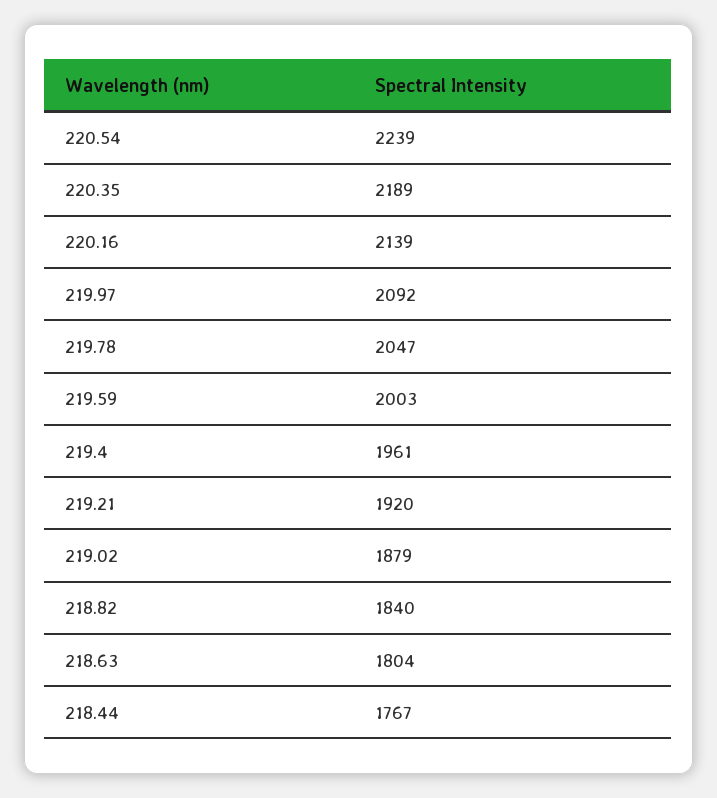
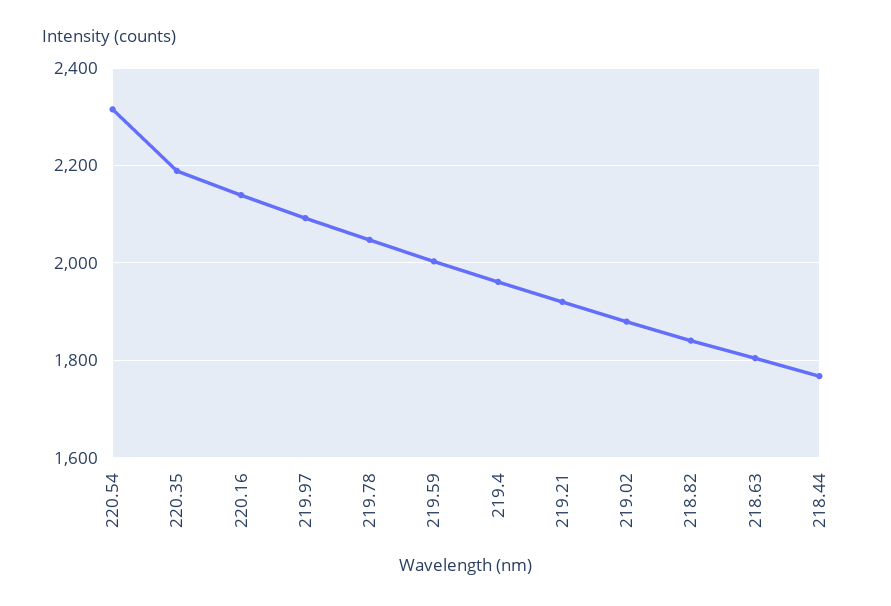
220.54: 2239 -> 2320

